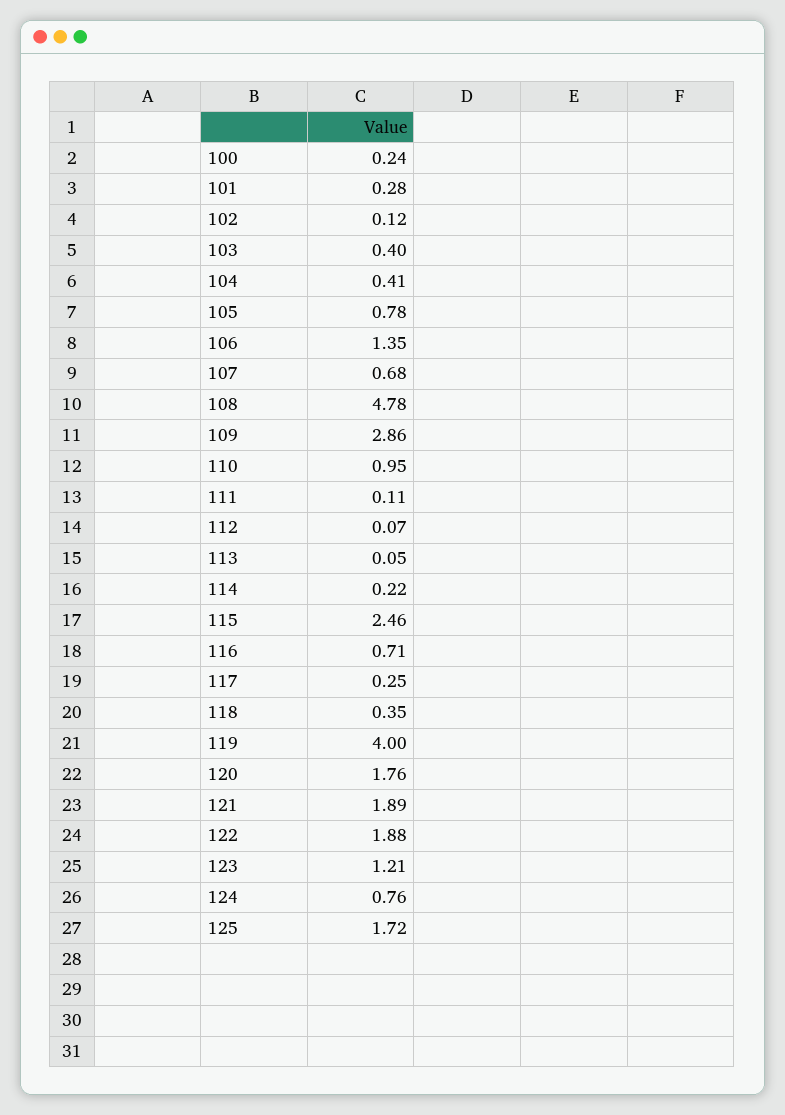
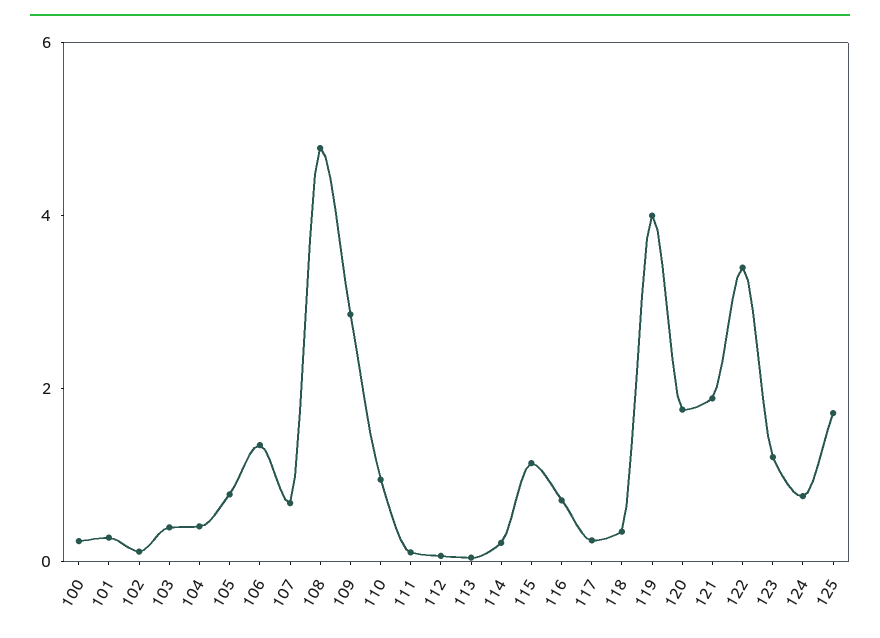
115: 2.46 -> 1
122: 1.88 -> 3.5

